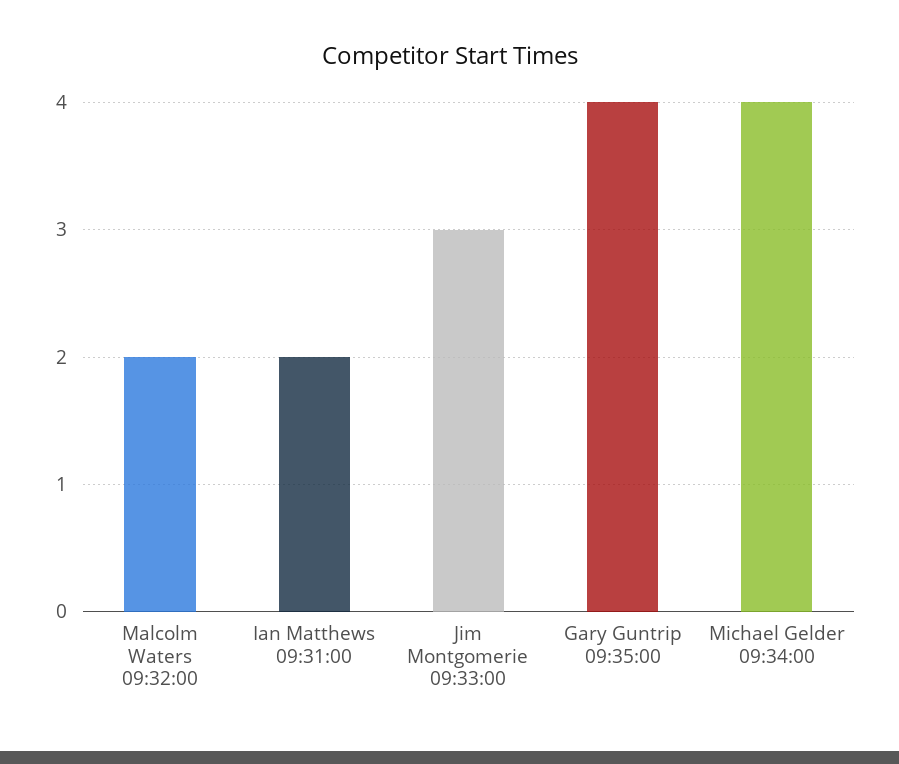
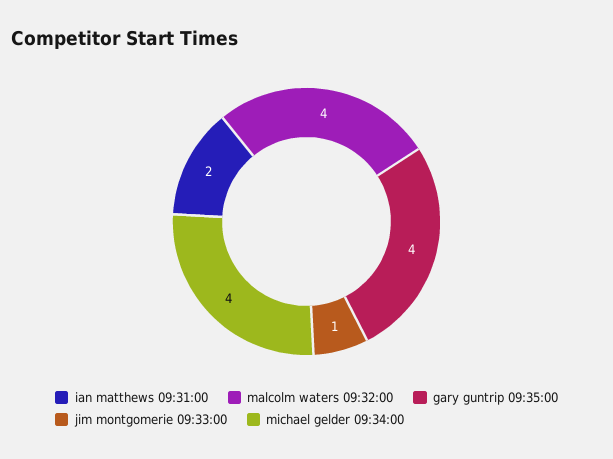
Malcolm Waters 09:32:00: 2 -> 4
Jim Montgomerie 09:33:00: 3 -> 1

